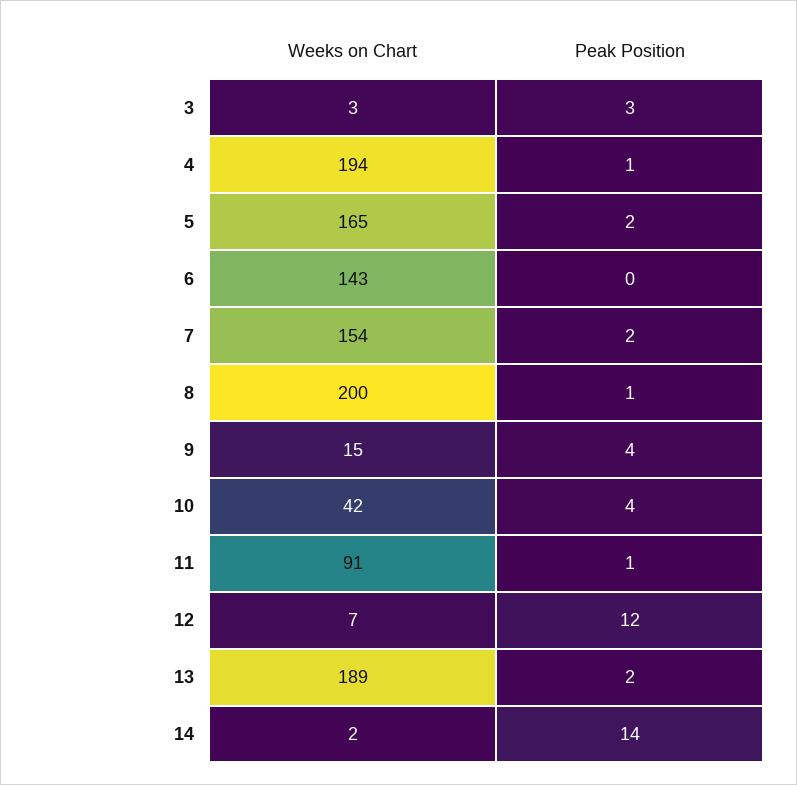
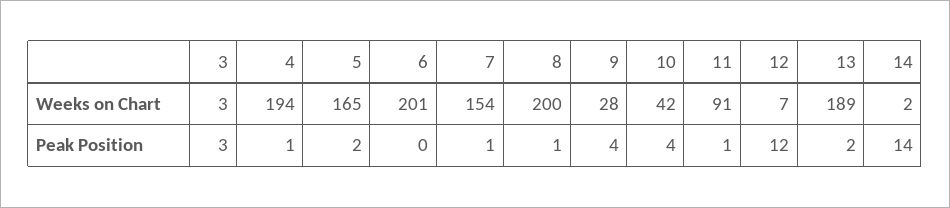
Weeks on Chart, 6: 143 -> 201
Peak Position, 7: 2 -> 1
Weeks on Chart, 9: 15 -> 28

